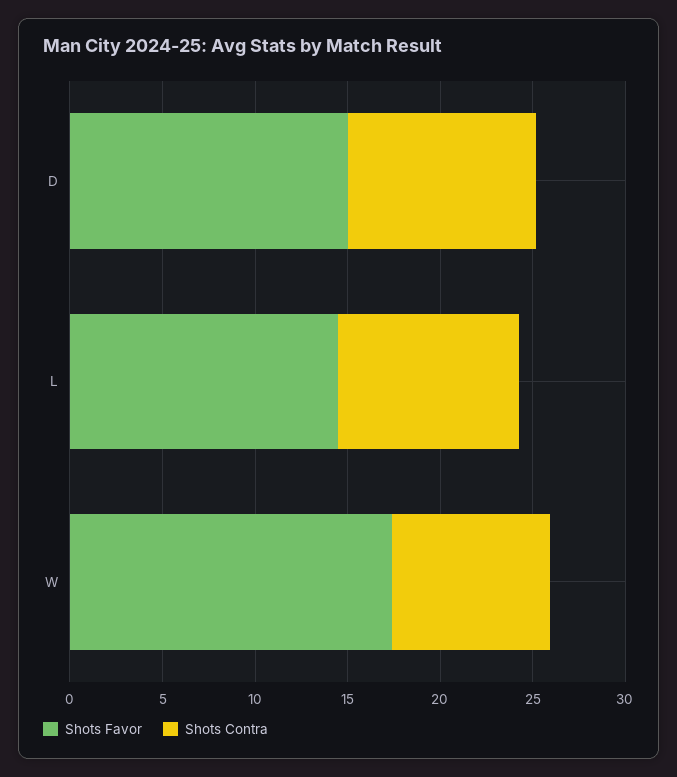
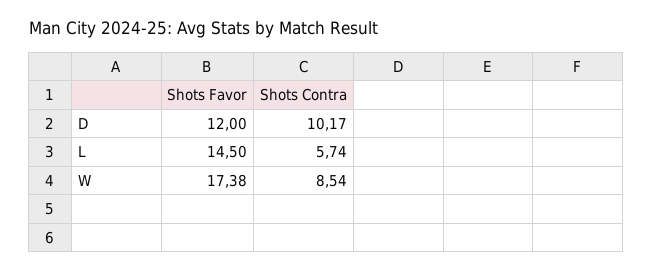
Shots Favor, D: 15 -> 12
Shots Contra, L: 10 -> 5.74

